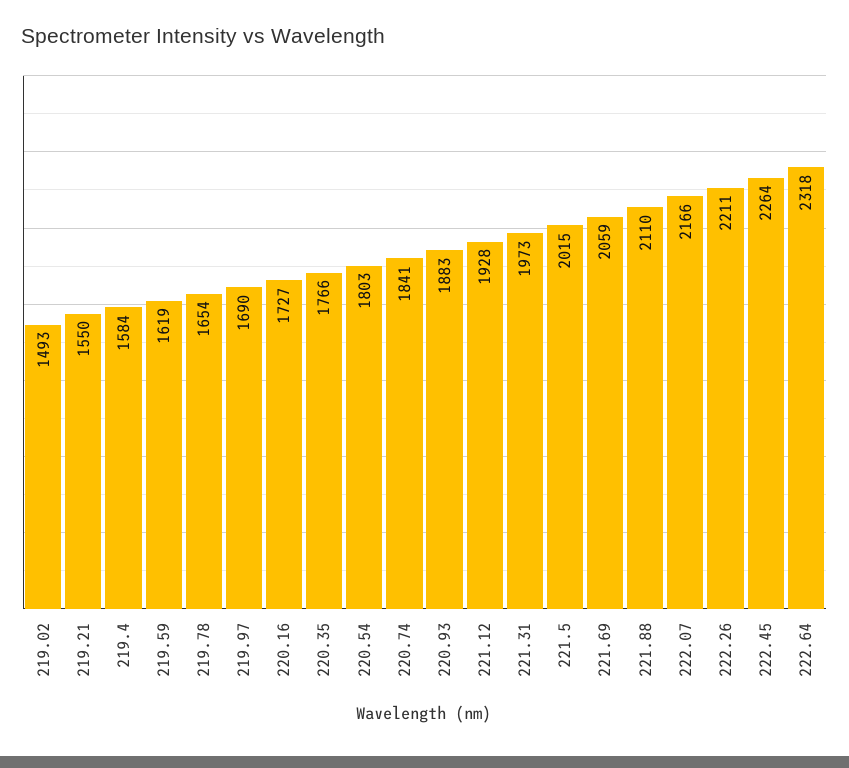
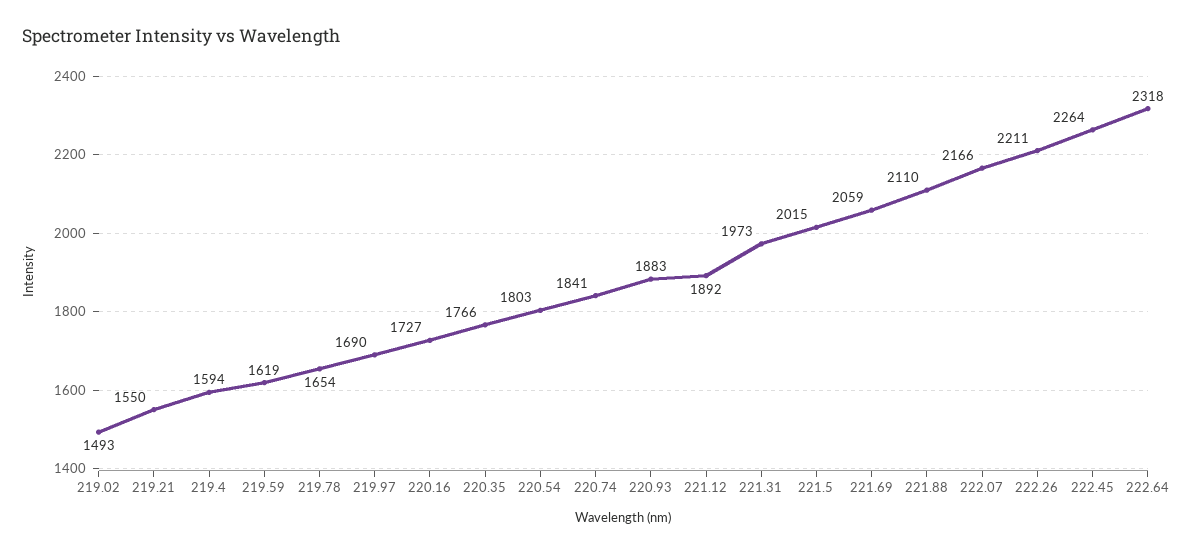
219.4: 1584 -> 1594
221.12: 1928 -> 1892

